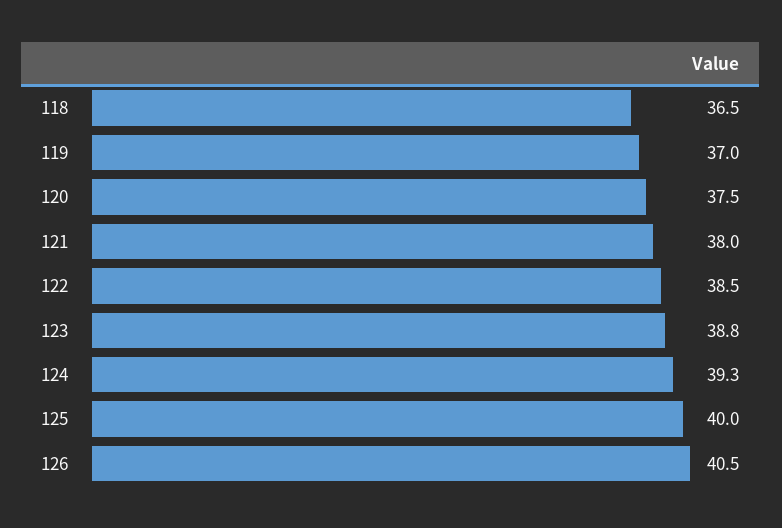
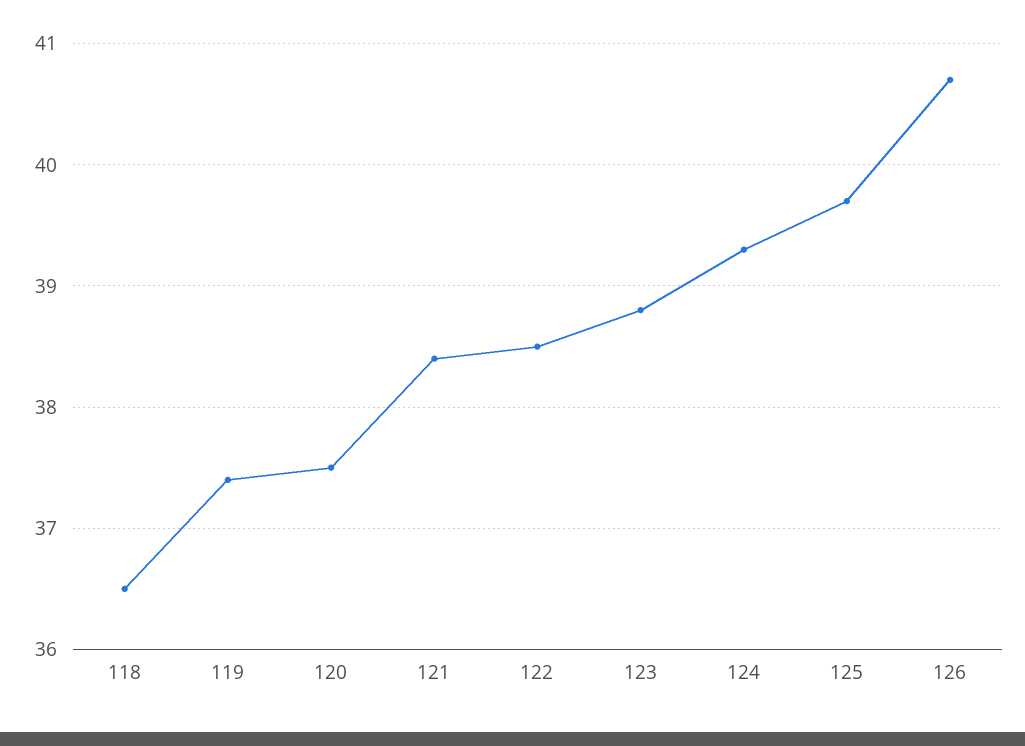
119: 37 -> 37.4
121: 38 -> 38.4
125: 40 -> 39.7
126: 40.5 -> 40.7

